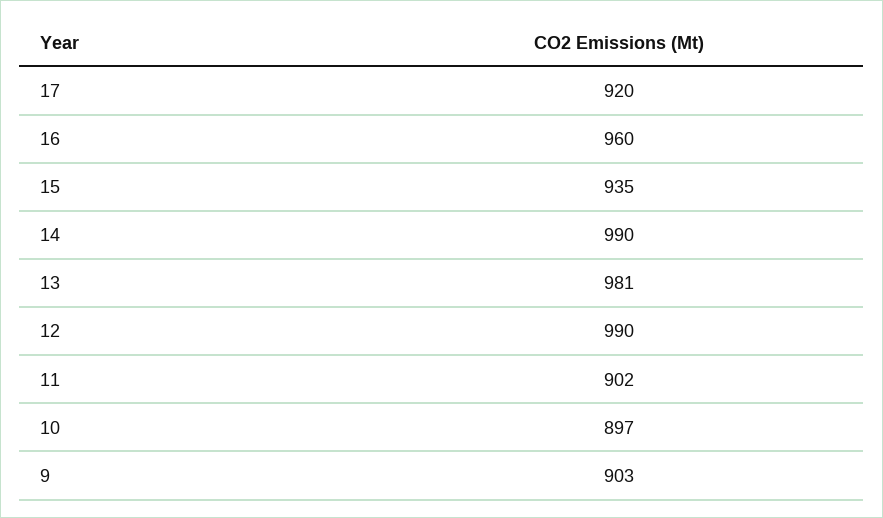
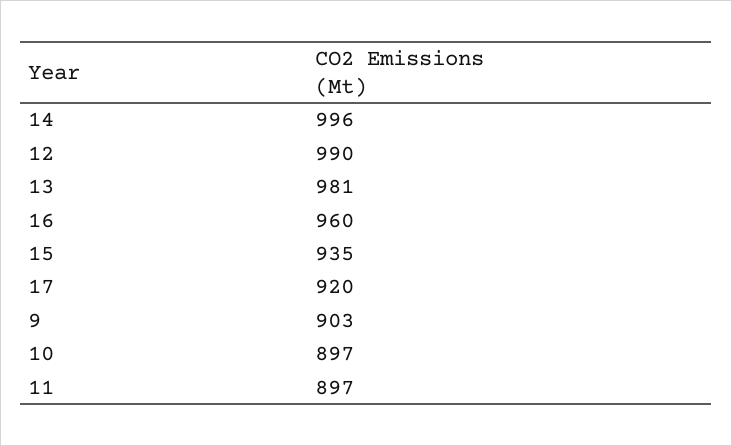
14: 990 -> 996
11: 902 -> 897

